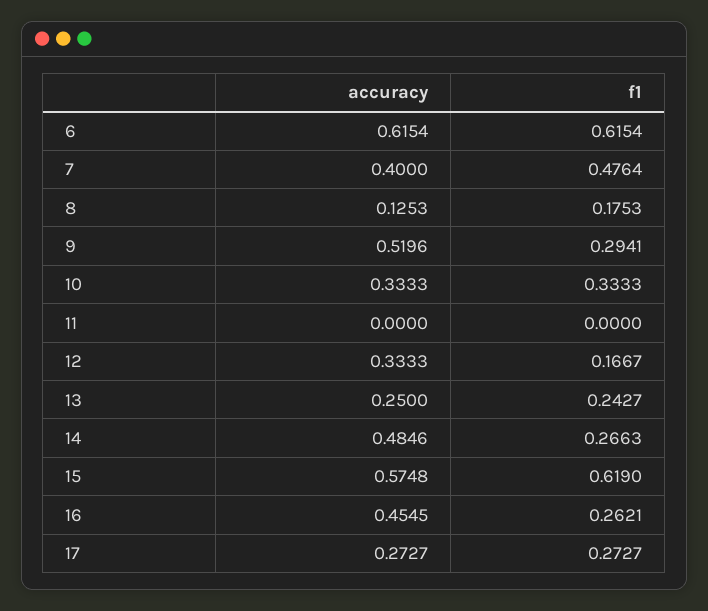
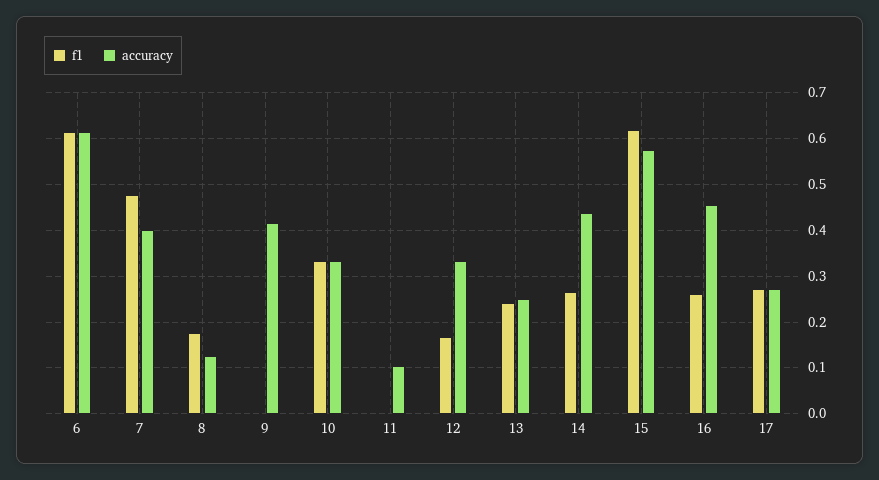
accuracy, 9: 0.5196 -> 0.42
f1, 9: 0.2941 -> 0
accuracy, 11: 0 -> 0.1
accuracy, 14: 0.4846 -> 0.44

